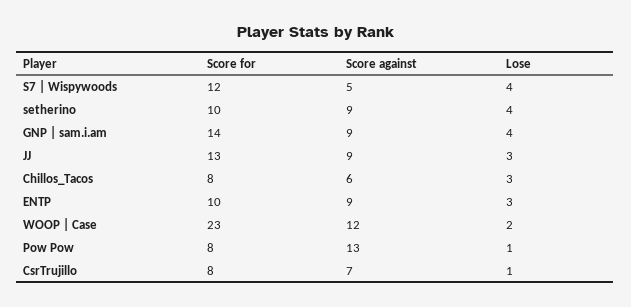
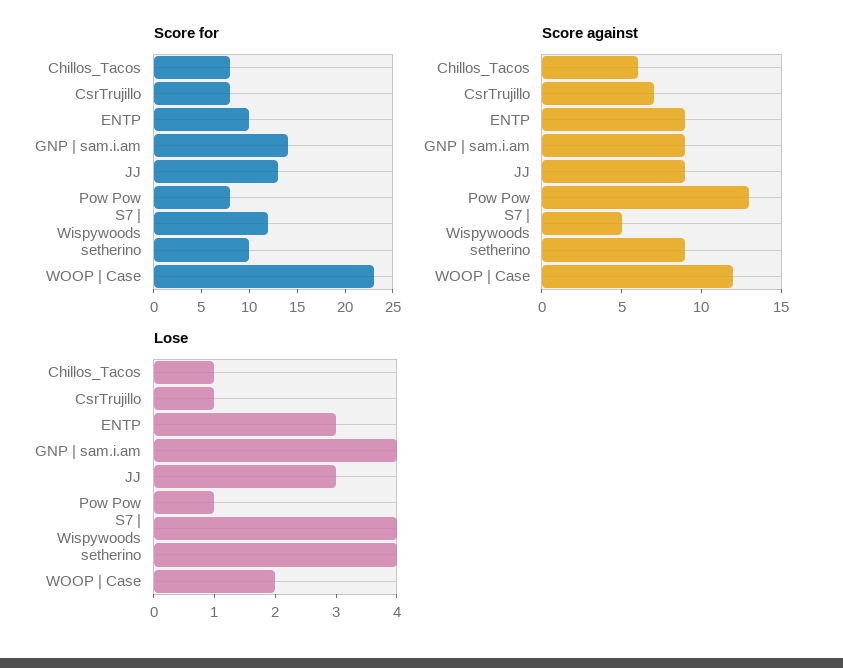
Lose, Chillos_Tacos: 3 -> 1

